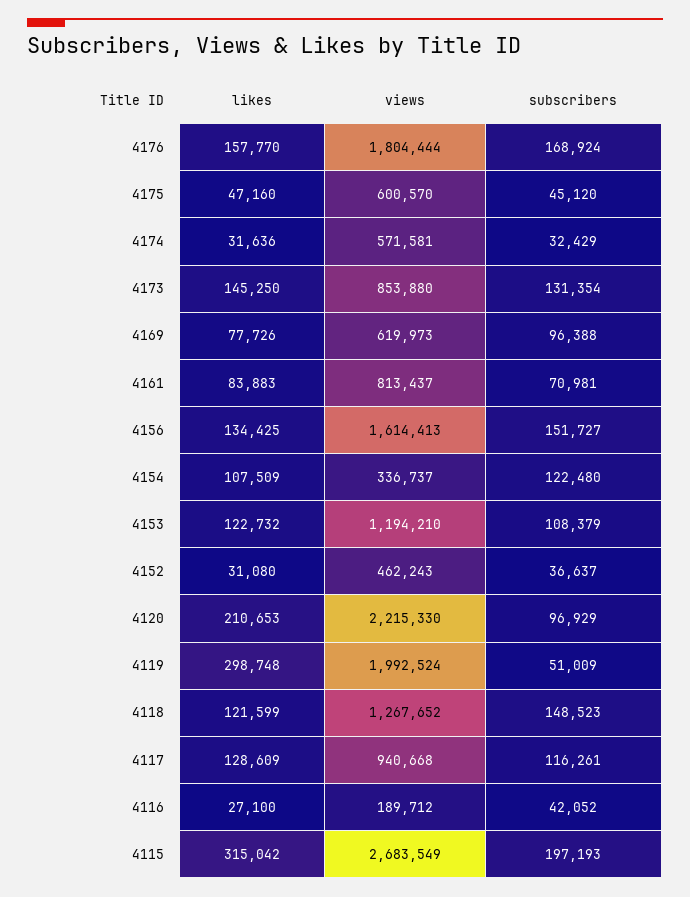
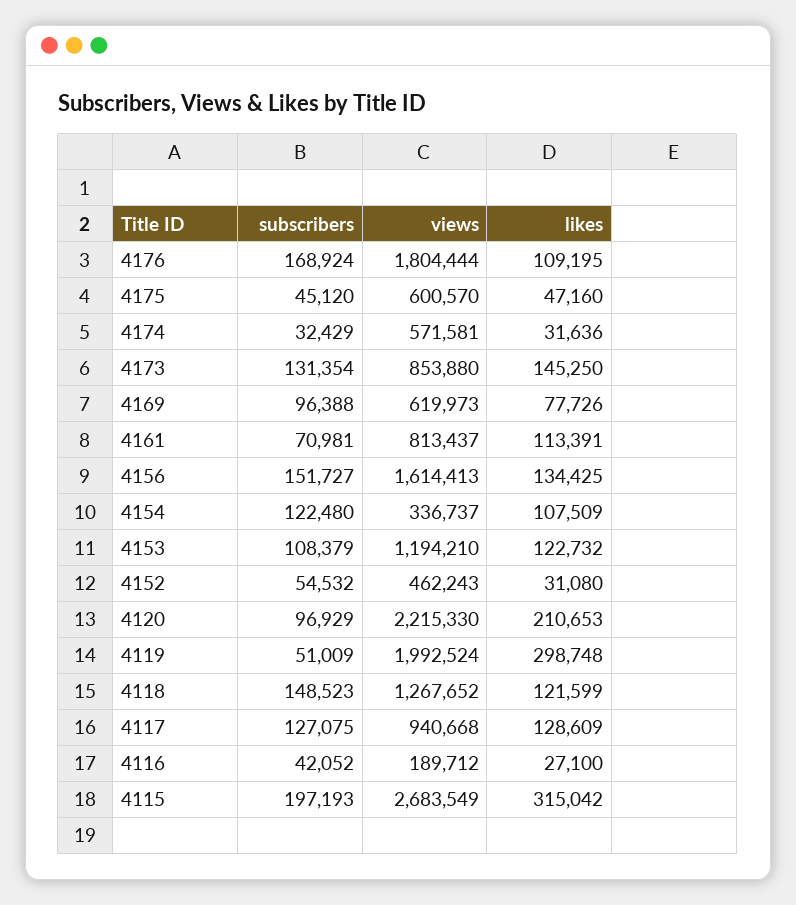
likes, 4176: 157770 -> 109195
likes, 4161: 83883 -> 113391
subscribers, 4152: 36637 -> 54532
subscribers, 4117: 116261 -> 127075

